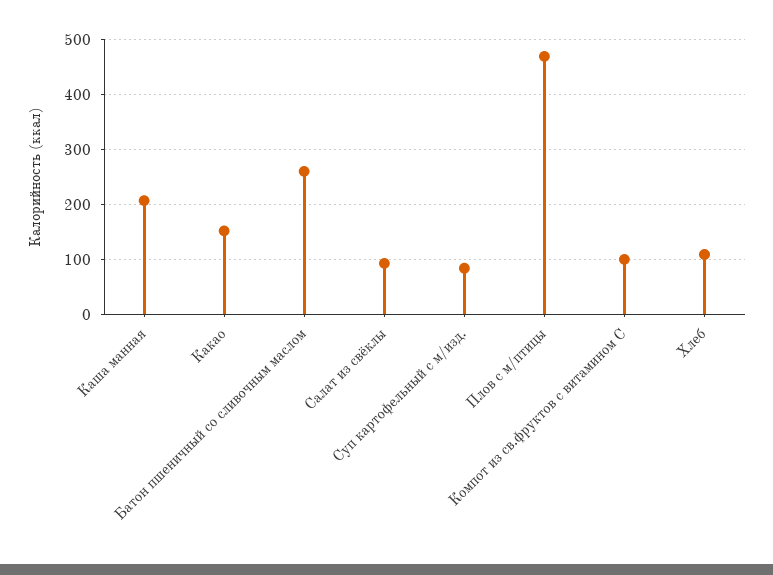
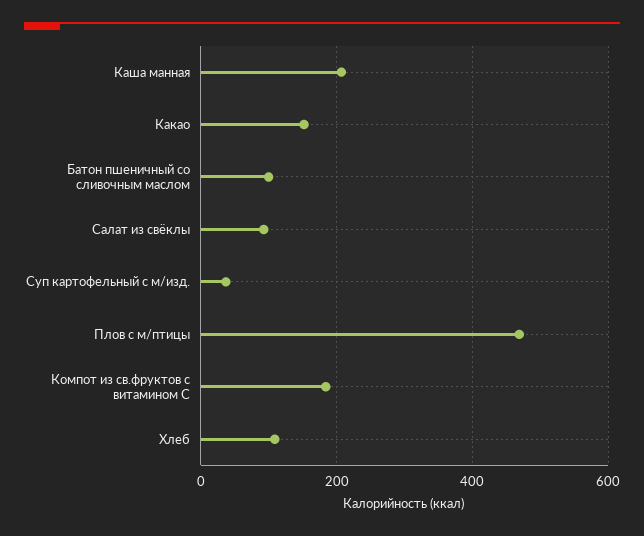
Батон пшеничный со сливочным маслом: 260 -> 100
Суп картофельный с м/изд.: 80 -> 40
Компот из св.фруктов с витамином С: 100 -> 180

